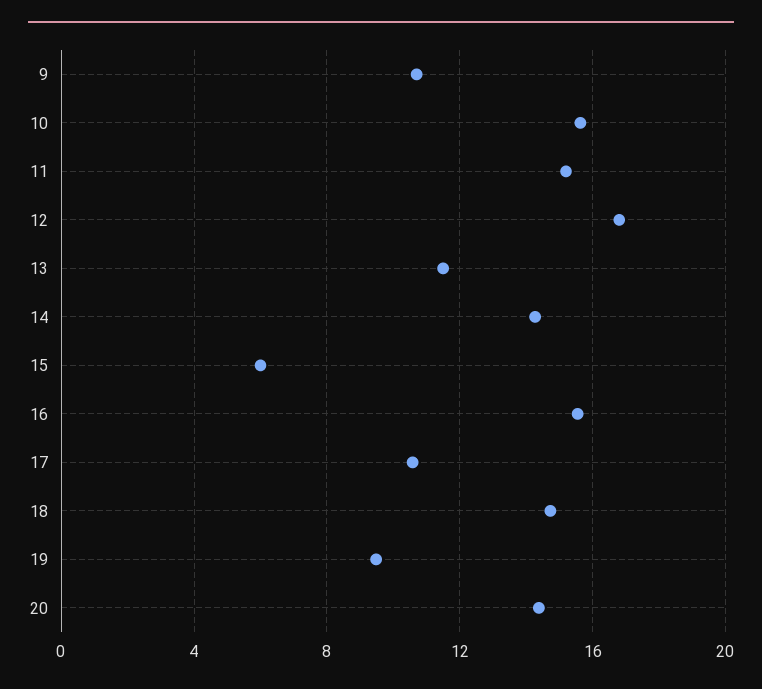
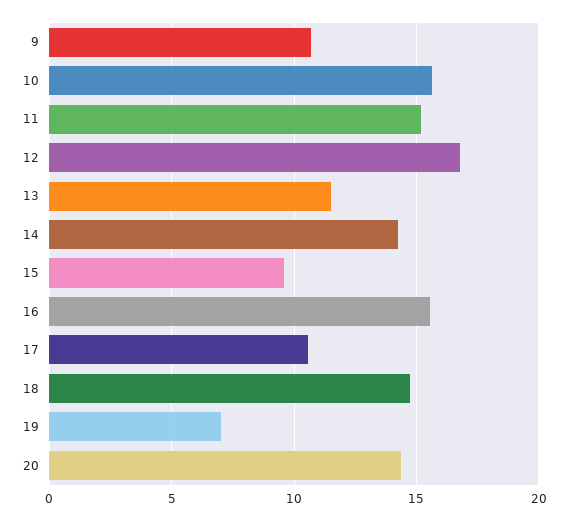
15: 6 -> 9.5
19: 9.5 -> 7

